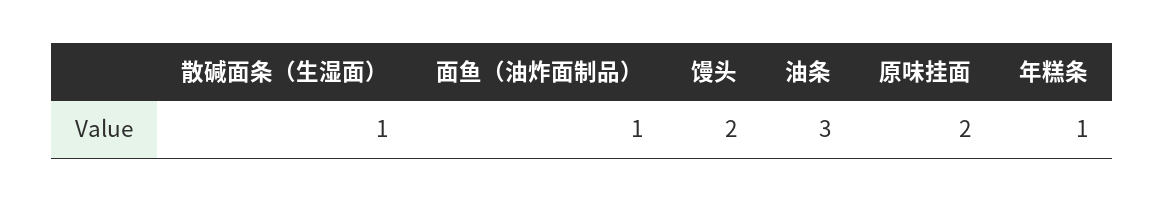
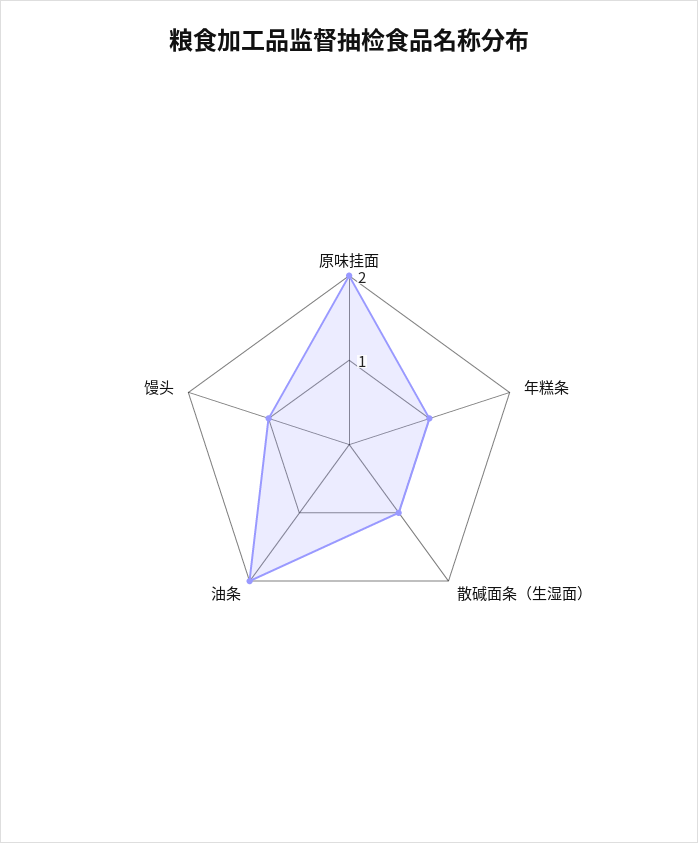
面鱼（油炸面制品）: 1 -> none
馒头: 2 -> 1
油条: 3 -> 2

